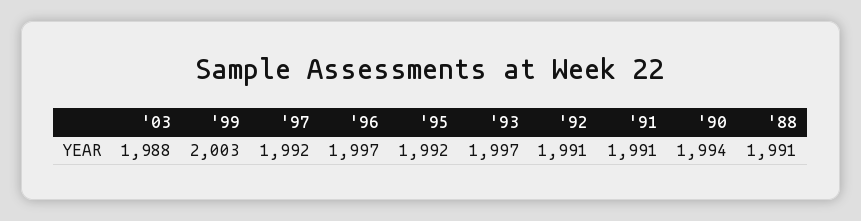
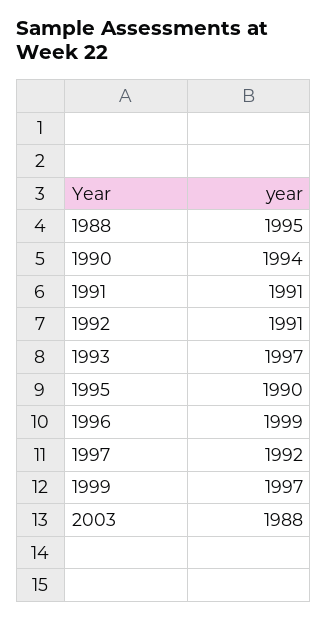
'99: 2003 -> 1997
'96: 1997 -> 1999
'95: 1992 -> 1990
'88: 1991 -> 1995

